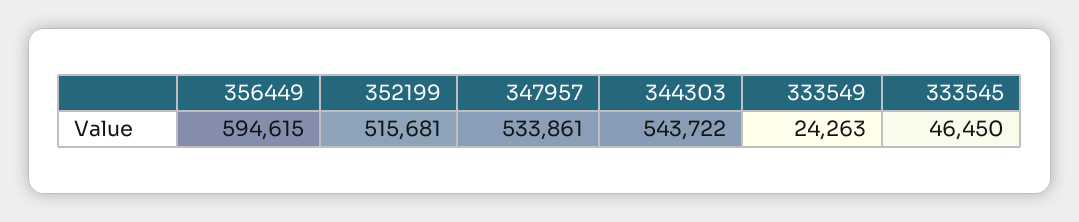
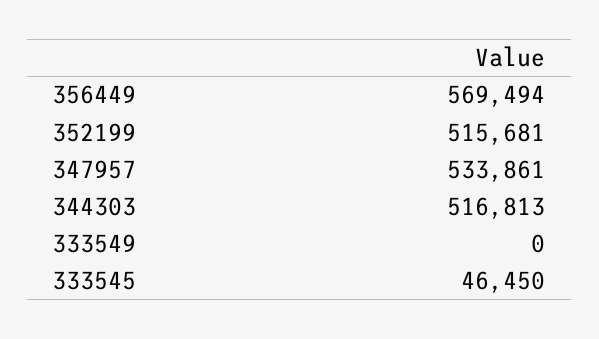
356449: 594615 -> 569494
344303: 543722 -> 516813
333549: 24263 -> 0

